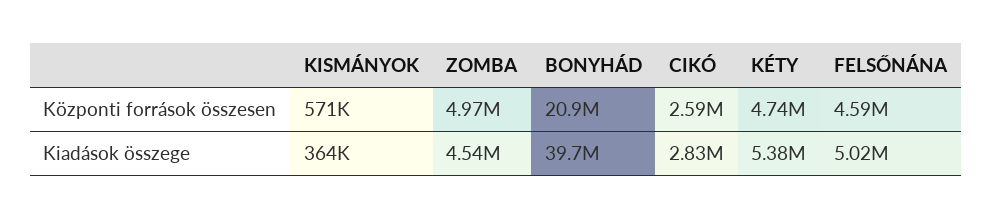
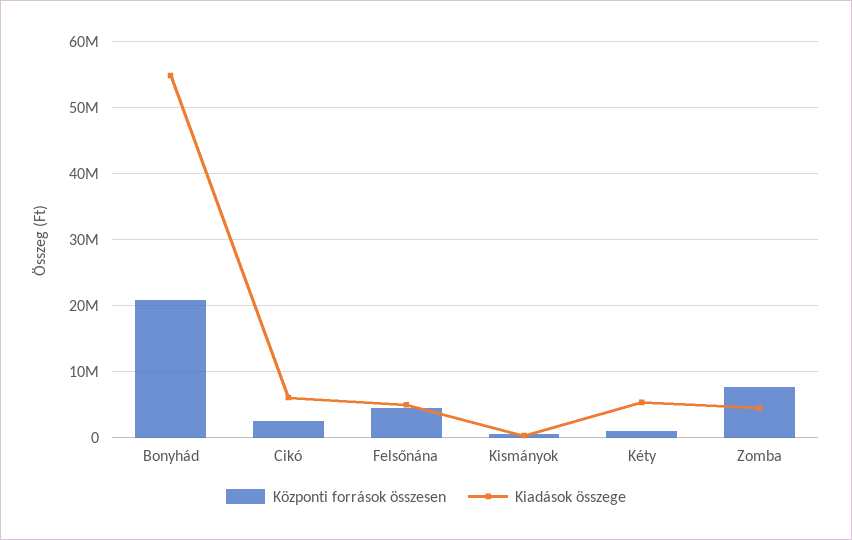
Központi források összesen, ZOMBA: 4970000 -> 8000000
Központi források összesen, KÉTY: 4740000 -> 1000000
Kiadások összege, BONYHÁD: 39700000 -> 55000000
Kiadások összege, CIKÓ: 2830000 -> 6000000

